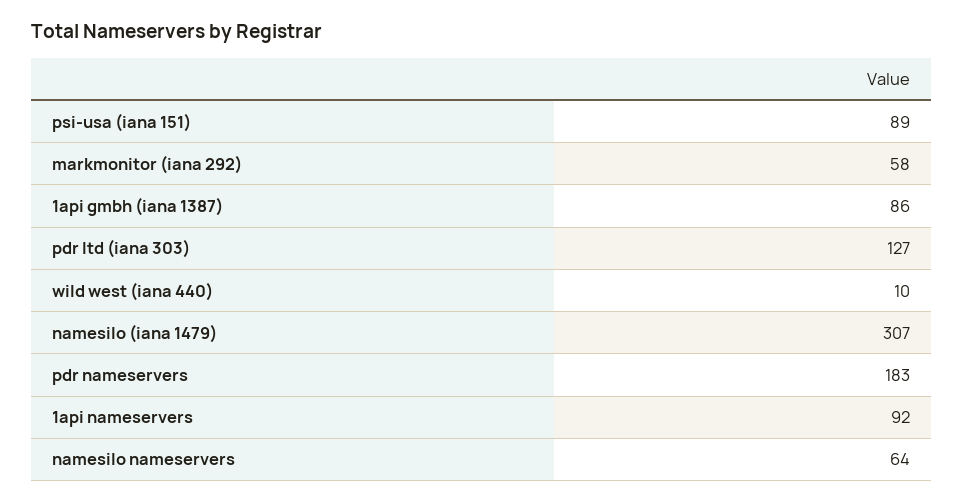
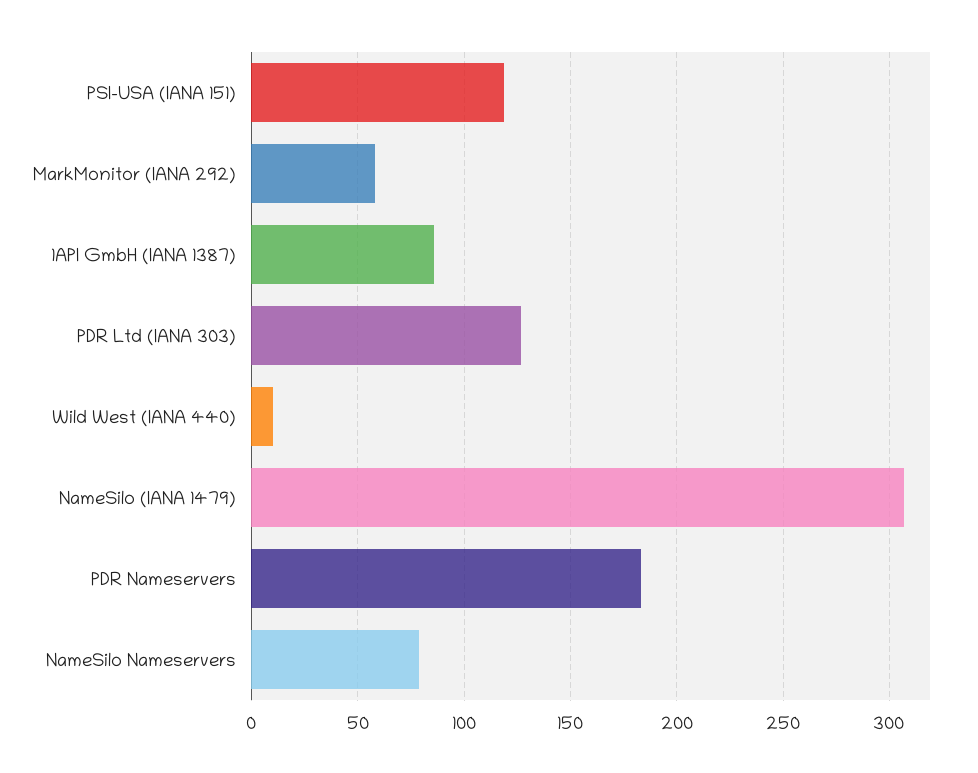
psi-usa (iana 151): 89 -> 120
1api nameservers: 92 -> none
namesilo nameservers: 64 -> 80

